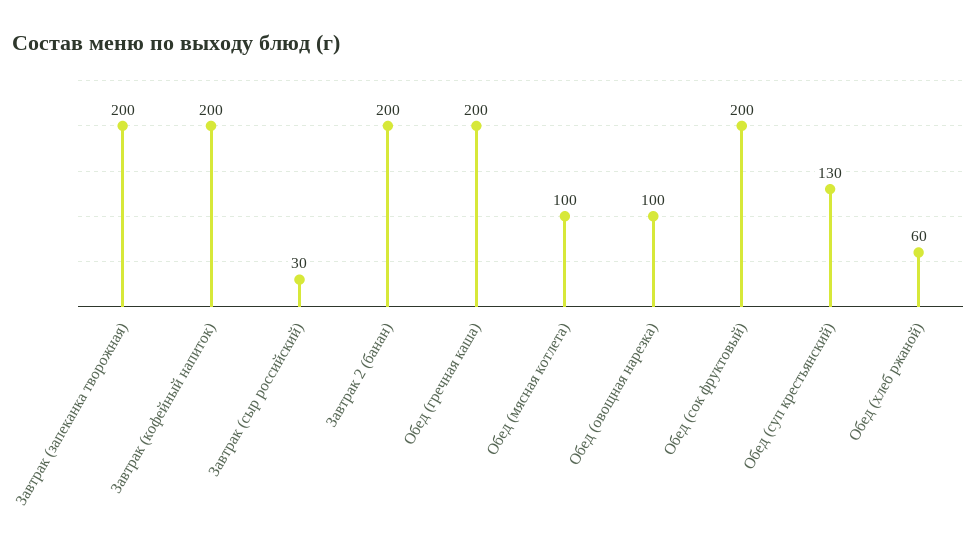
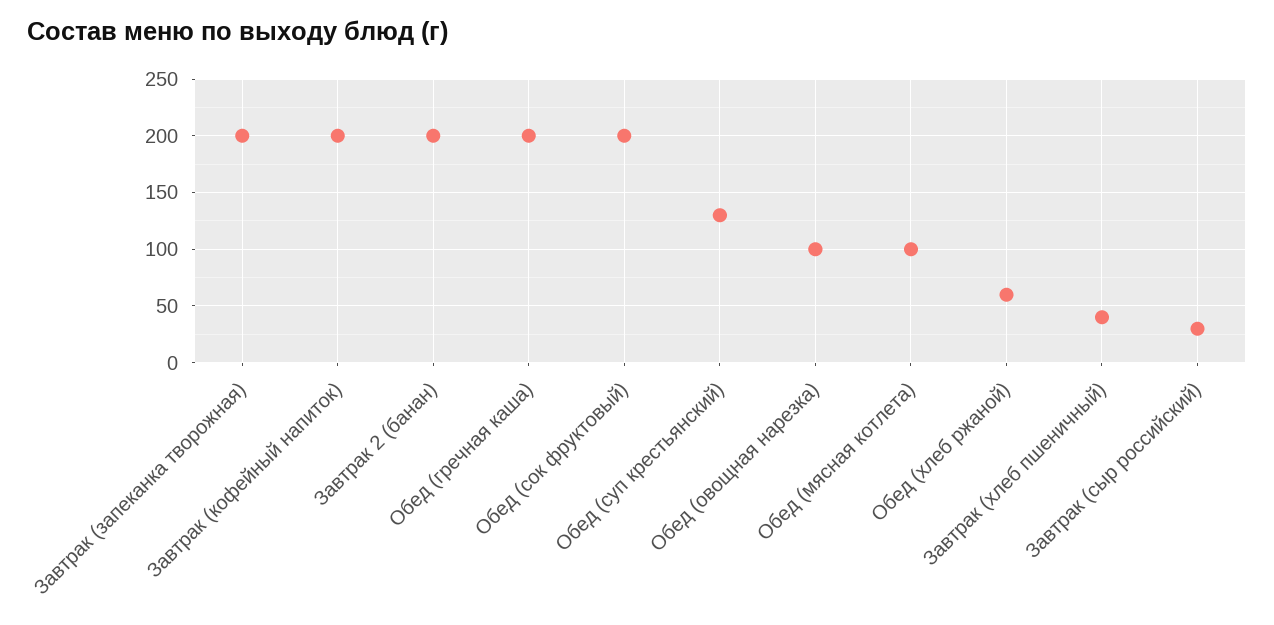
Завтрак (хлеб пшеничный): none -> 40

